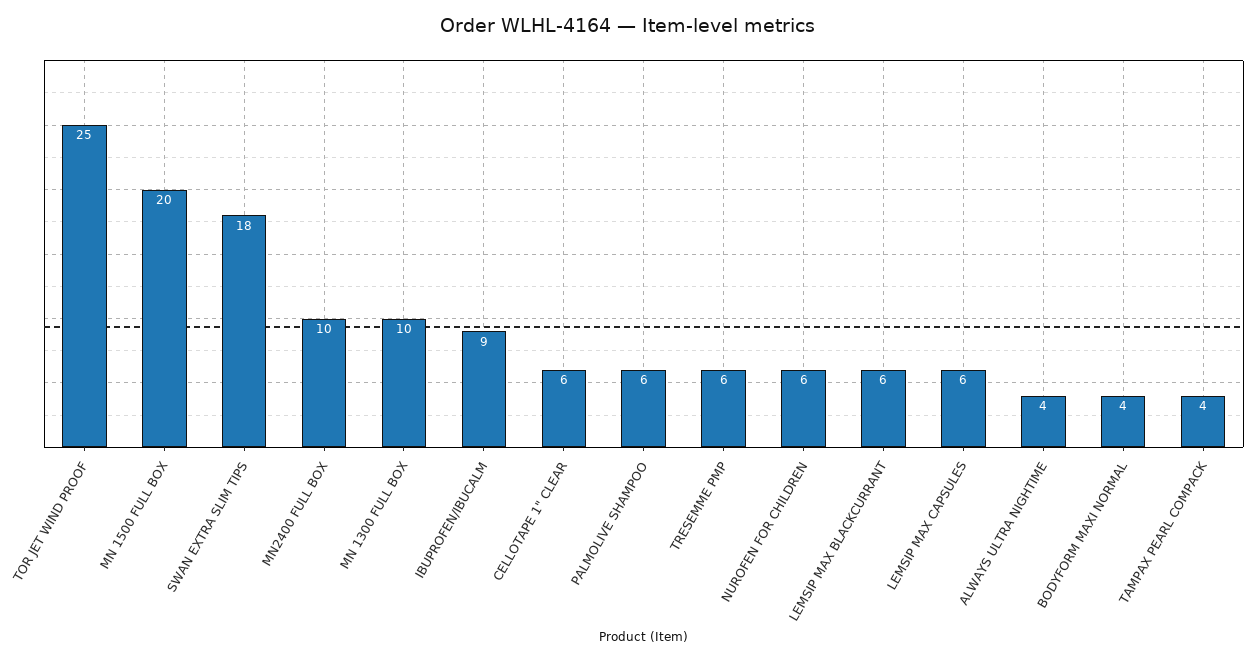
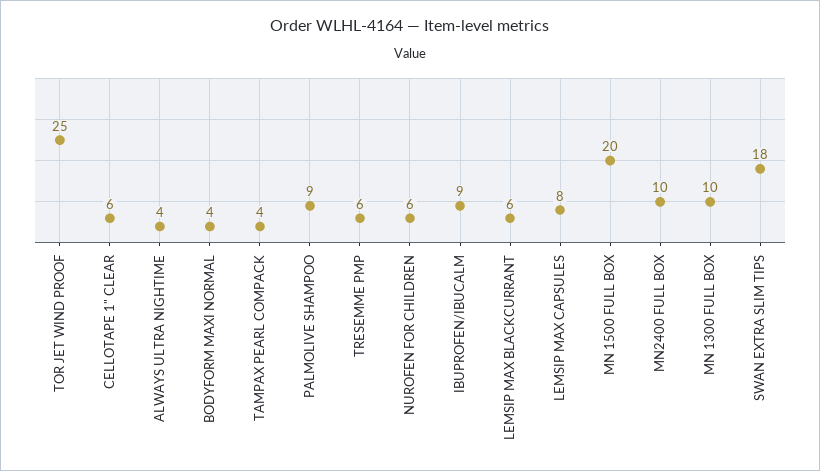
PALMOLIVE SHAMPOO: 6 -> 9
LEMSIP MAX CAPSULES: 6 -> 8

